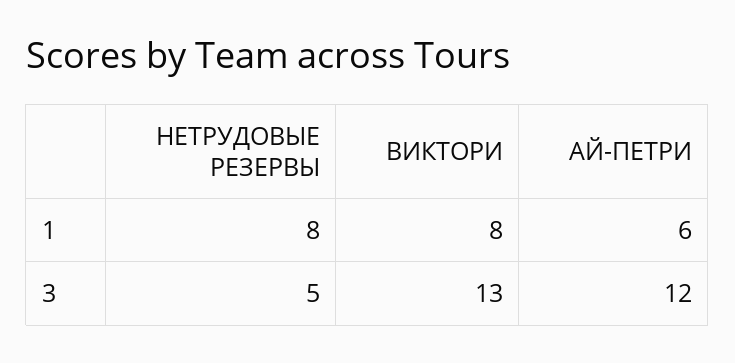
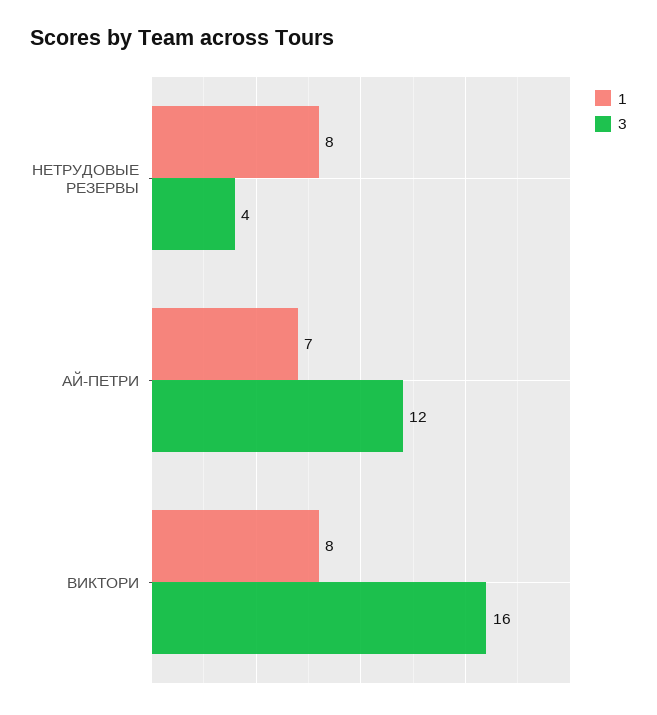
1, АЙ-ПЕТРИ: 6 -> 7
3, НЕТРУДОВЫЕ РЕЗЕРВЫ: 5 -> 4
3, ВИКТОРИ: 13 -> 16

